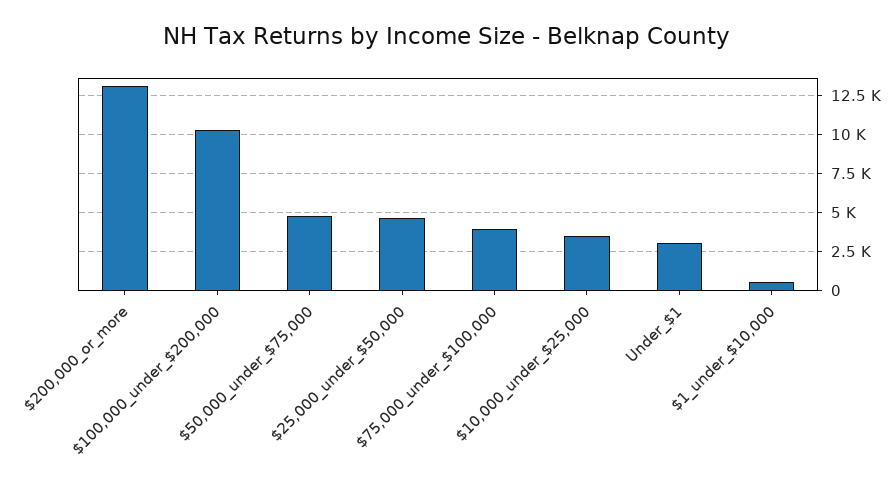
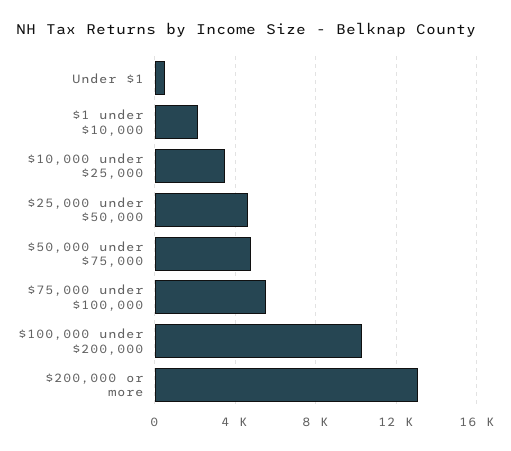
$75,000_under_$100,000: 4000 -> 5500
Under_$1: 3000 -> 500
$1_under_$10,000: 500 -> 2000

